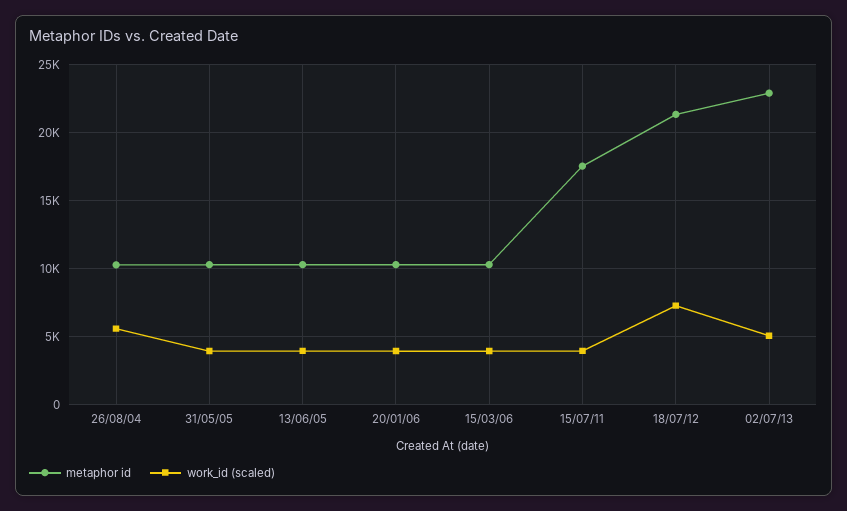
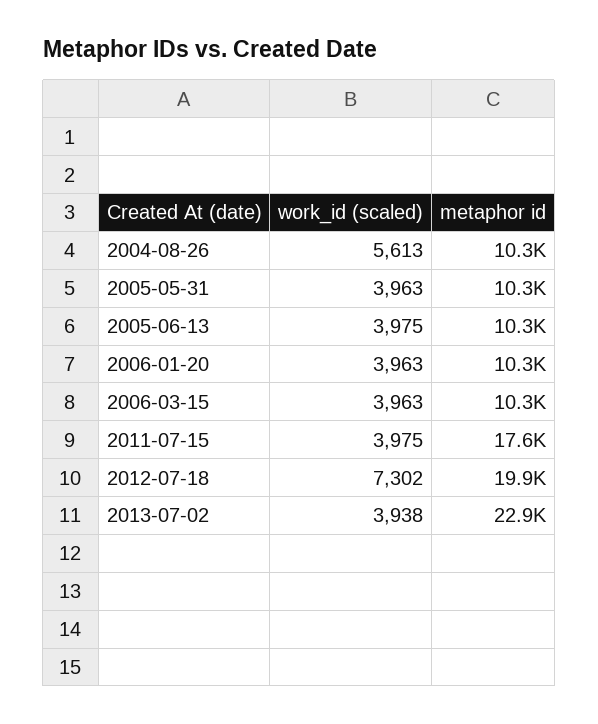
metaphor id, 18/07/12: 21500 -> 19900
work_id (scaled), 02/07/13: 5000 -> 3938

